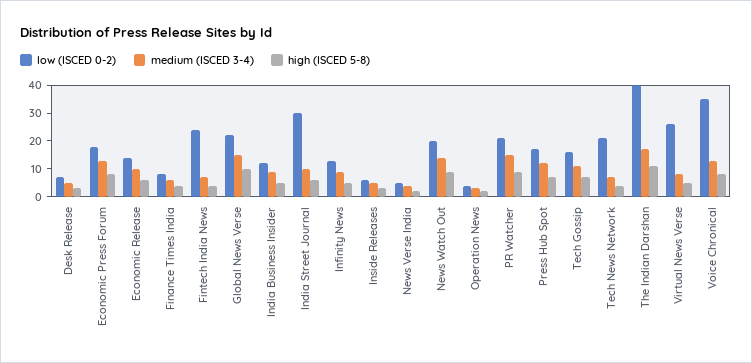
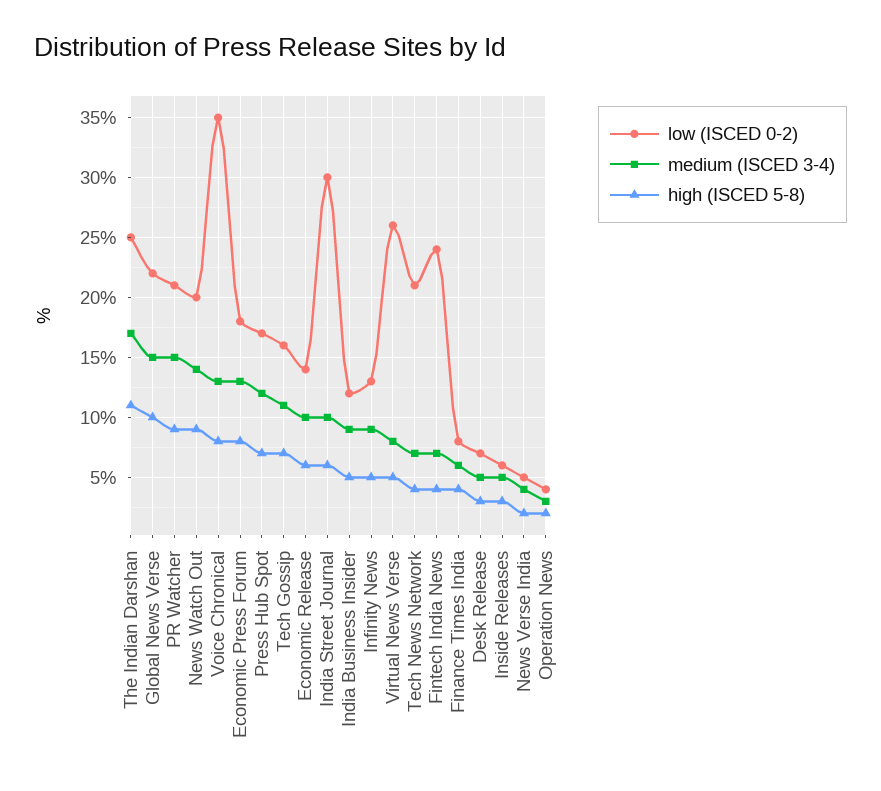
low (ISCED 0-2), The Indian Darshan: 40 -> 25

